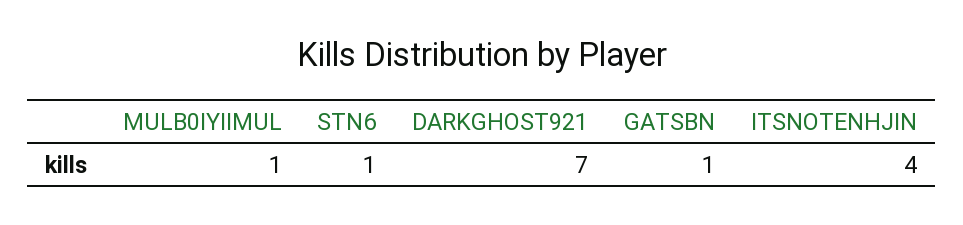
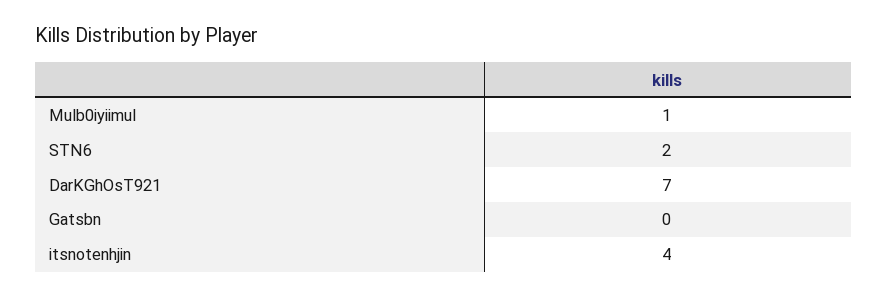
STN6: 1 -> 2
GATSBN: 1 -> 0

